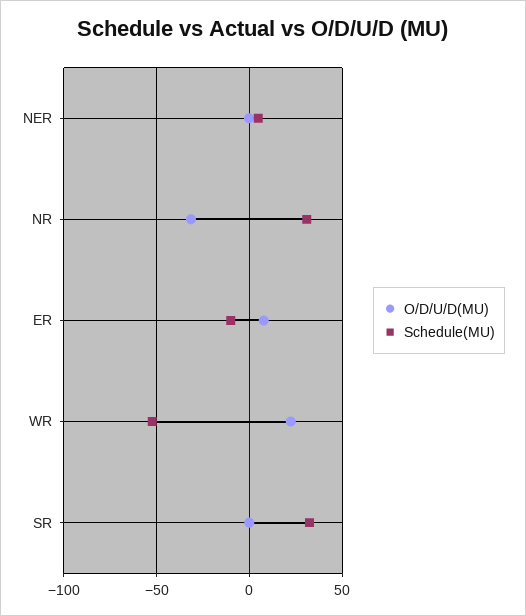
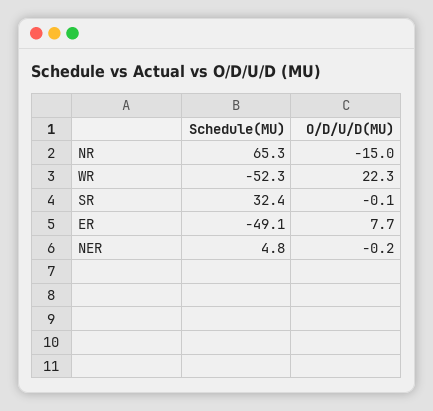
O/D/U/D(MU), NR: -30 -> -15
Schedule(MU), NR: 30 -> 65.3
Schedule(MU), ER: -10 -> -49.1

